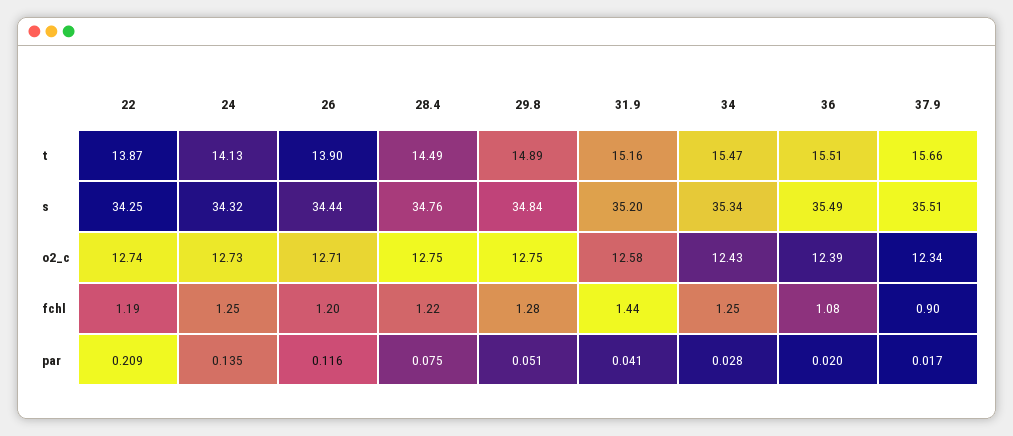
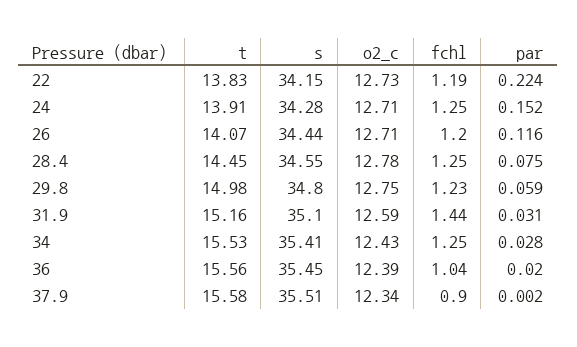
22, t: 13.87 -> 13.83
24, t: 14.13 -> 13.91
26, t: 13.9 -> 14.07
28.4, t: 14.49 -> 14.45
29.8, t: 14.89 -> 14.98
34, t: 15.47 -> 15.53
36, t: 15.51 -> 15.56
37.9, t: 15.66 -> 15.58
22, s: 34.25 -> 34.15
24, s: 34.32 -> 34.28
28.4, s: 34.76 -> 34.55
29.8, s: 34.84 -> 34.8
31.9, s: 35.2 -> 35.1
34, s: 35.34 -> 35.41
36, s: 35.49 -> 35.45
22, o2_c: 12.74 -> 12.73
24, o2_c: 12.73 -> 12.71
28.4, o2_c: 12.75 -> 12.78
31.9, o2_c: 12.58 -> 12.59
28.4, fchl: 1.22 -> 1.25
29.8, fchl: 1.28 -> 1.23
36, fchl: 1.08 -> 1.04
22, par: 0.209 -> 0.224
24, par: 0.135 -> 0.152
29.8, par: 0.051 -> 0.059
31.9, par: 0.041 -> 0.031
37.9, par: 0.017 -> 0.002

